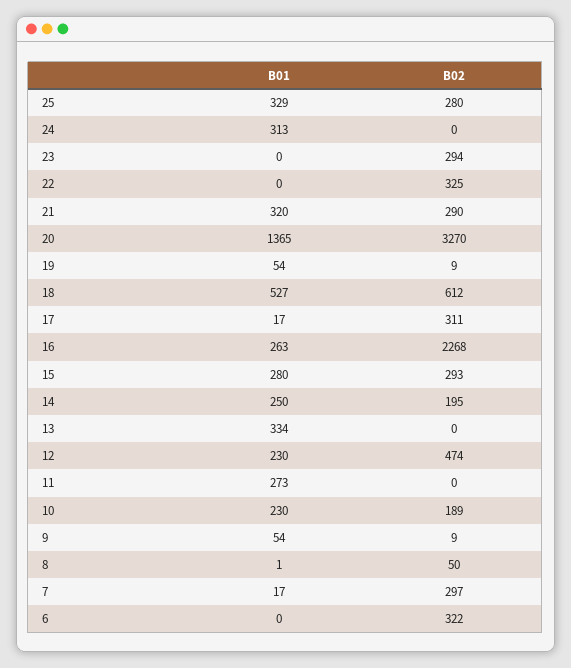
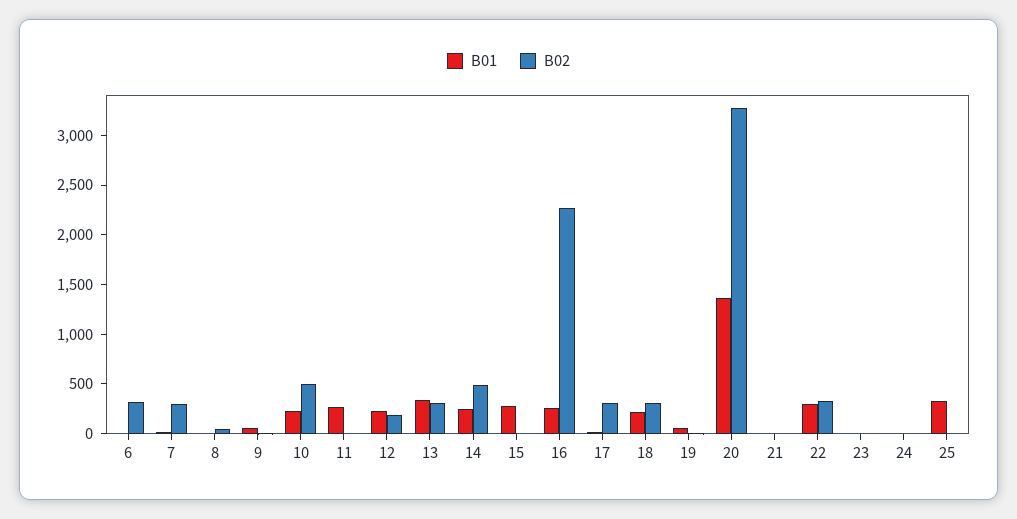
B02, 25: 280 -> 0
B01, 24: 313 -> 0
B02, 23: 294 -> 0
B01, 22: 0 -> 300
B01, 21: 320 -> 0
B02, 21: 290 -> 0
B01, 18: 527 -> 200
B02, 18: 612 -> 300
B02, 15: 293 -> 0
B02, 14: 195 -> 500
B02, 13: 0 -> 300
B02, 12: 474 -> 200
B02, 10: 189 -> 500

